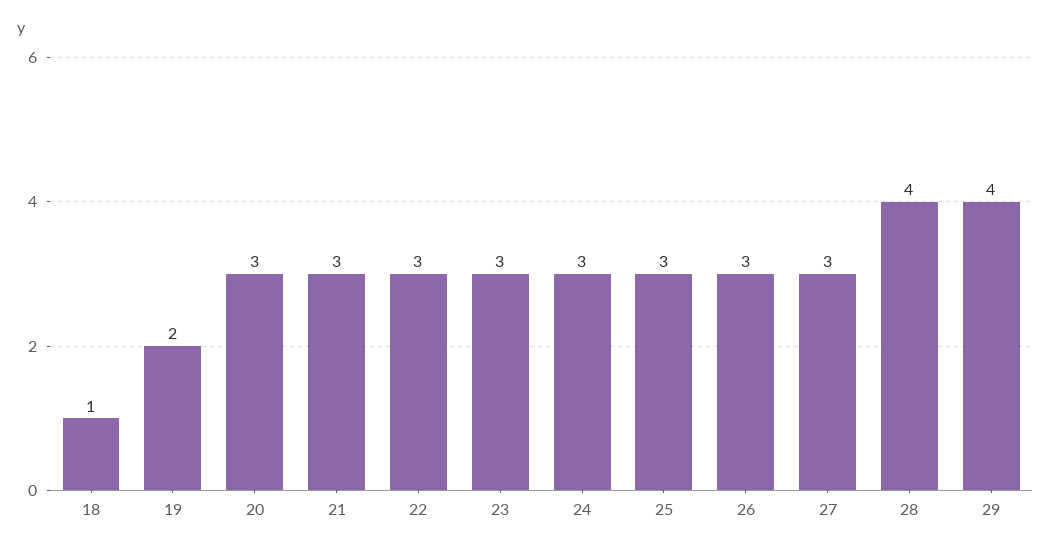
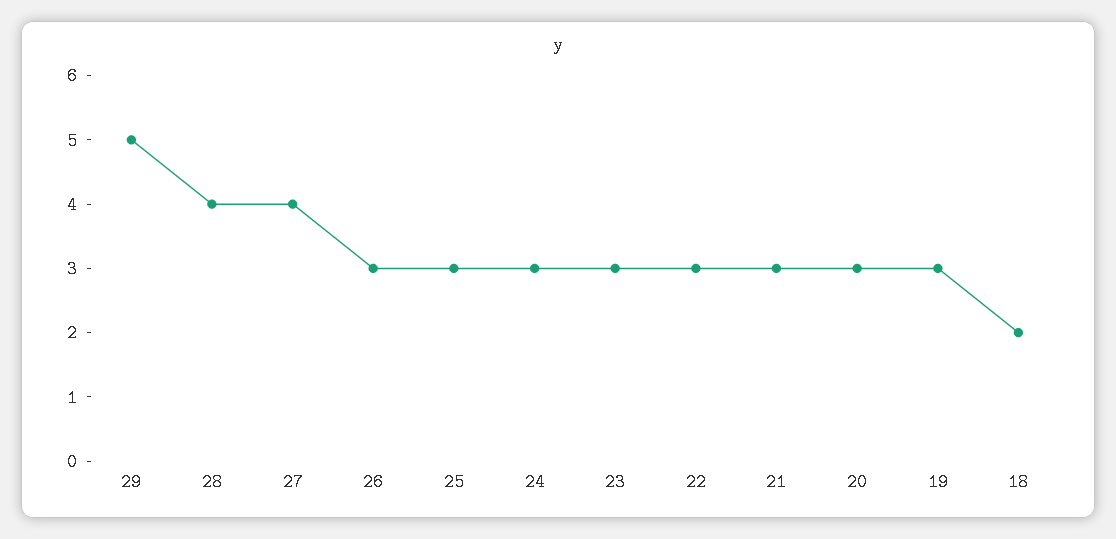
18: 1 -> 2
19: 2 -> 3
27: 3 -> 4
29: 4 -> 5

